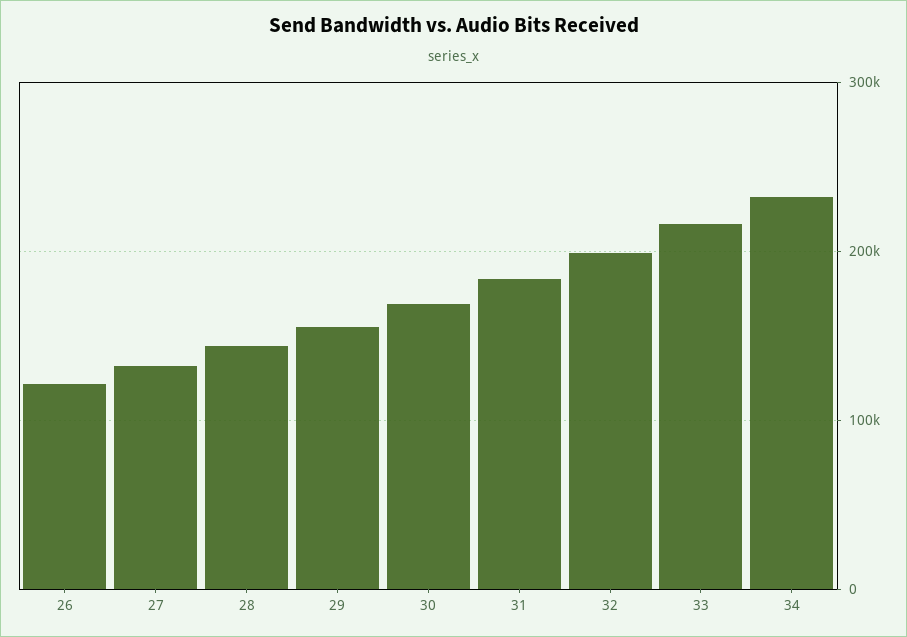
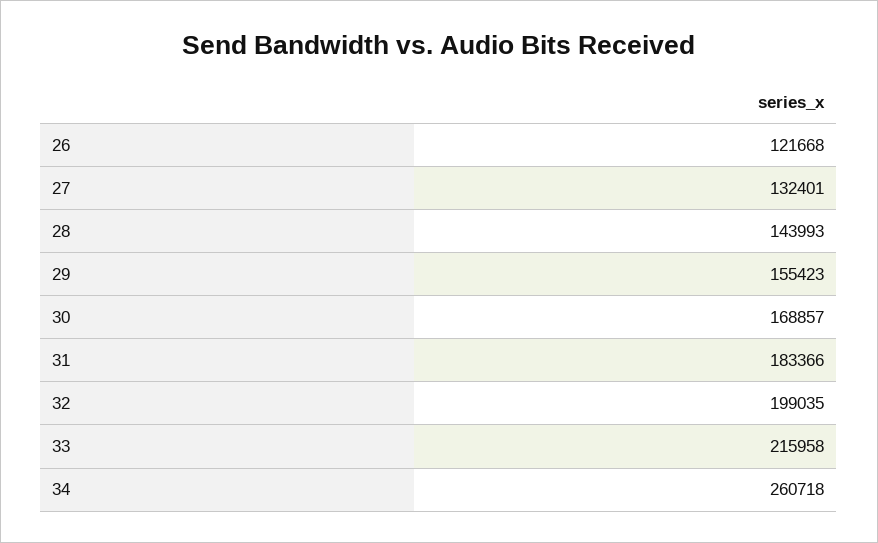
34: 230000 -> 260718

